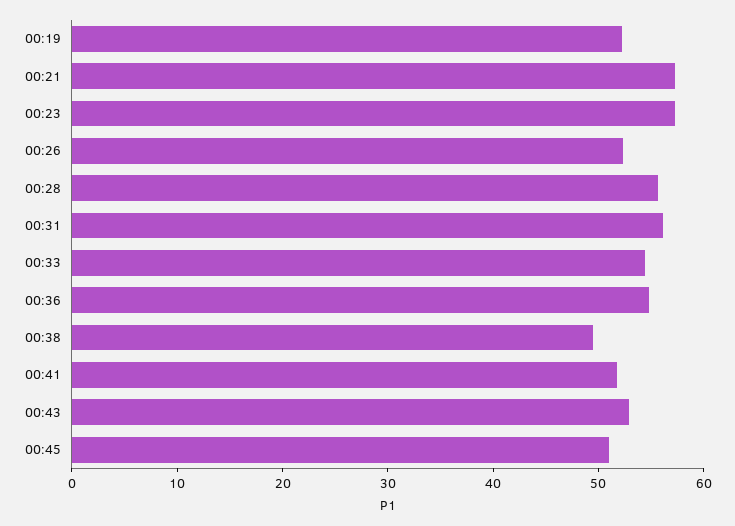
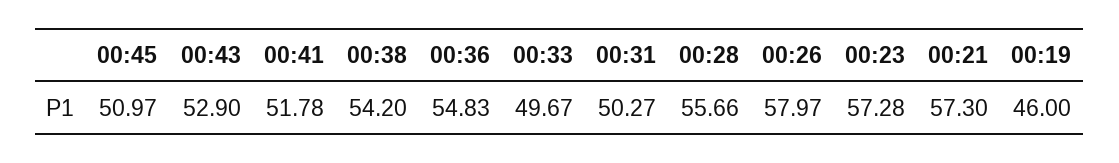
00:19: 52 -> 46
00:26: 52 -> 57.97
00:31: 56 -> 50.27
00:33: 54 -> 49.67
00:38: 50 -> 54.2

